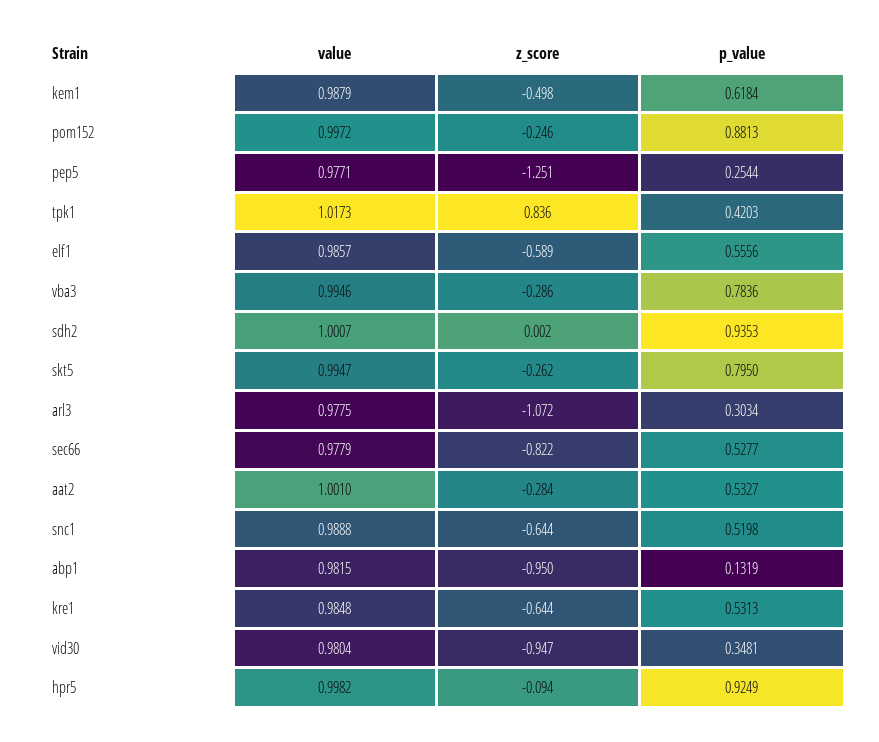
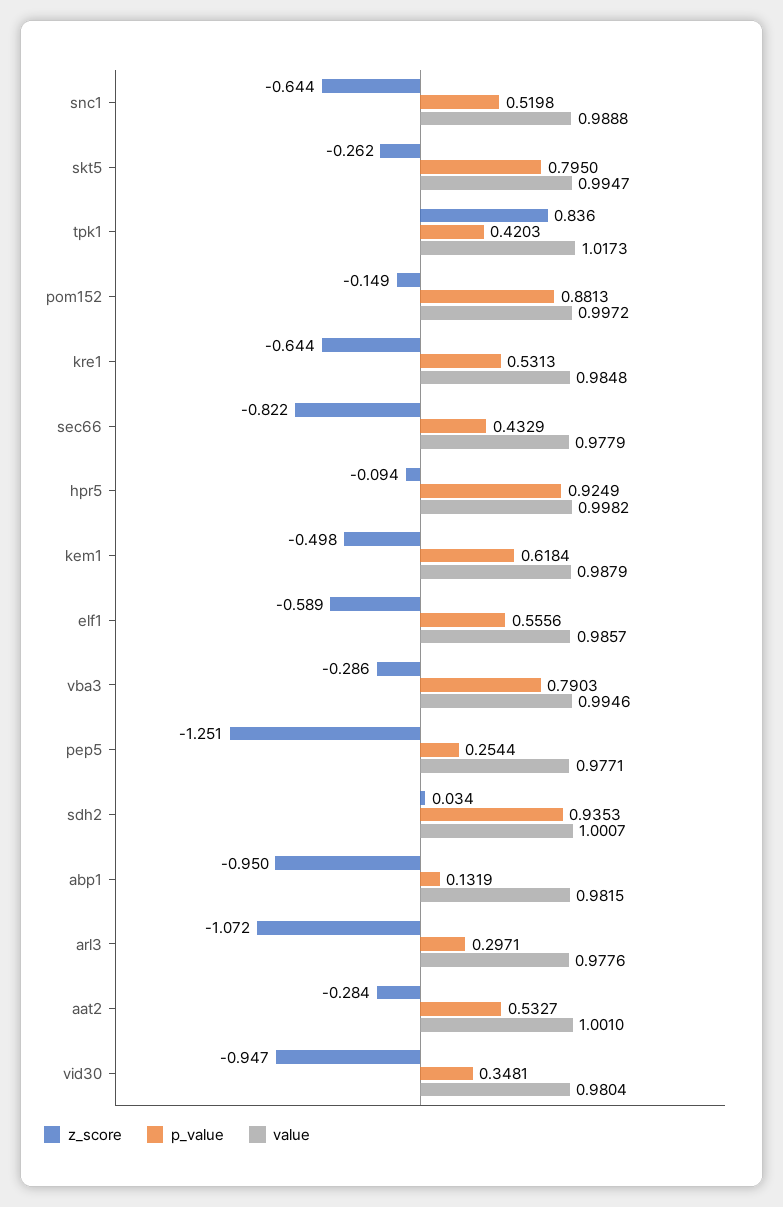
z_score, pom152: -0.246 -> -0.149
p_value, vba3: 0.7836 -> 0.7903
z_score, sdh2: 0.002 -> 0.034
value, arl3: 0.9775 -> 0.9776
p_value, arl3: 0.3034 -> 0.2971
p_value, sec66: 0.5277 -> 0.4329

